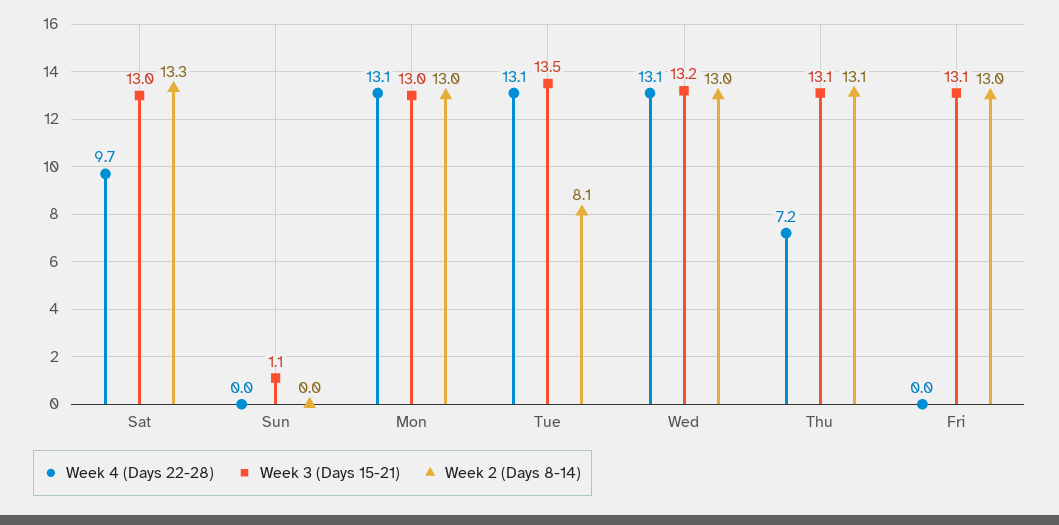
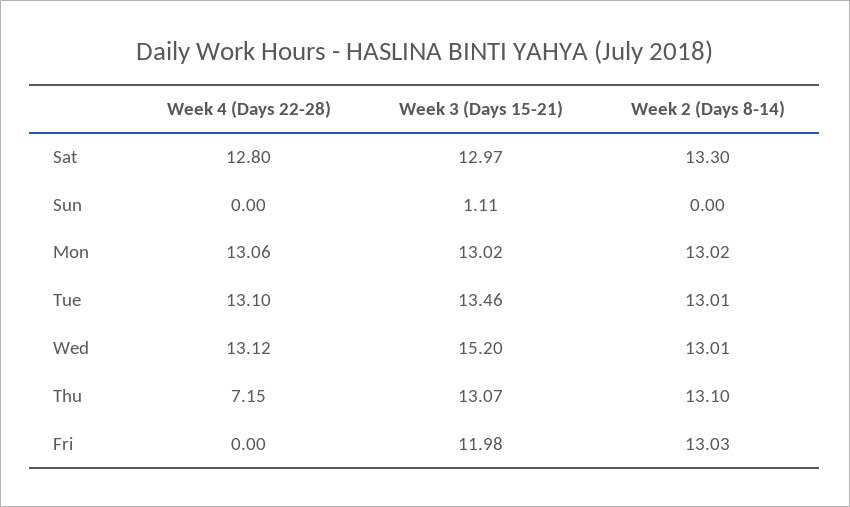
Week 4 (Days 22-28), Sat: 9.7 -> 12.8
Week 2 (Days 8-14), Tue: 8.1 -> 13.01
Week 3 (Days 15-21), Wed: 13.2 -> 15.2
Week 3 (Days 15-21), Fri: 13.1 -> 11.98

